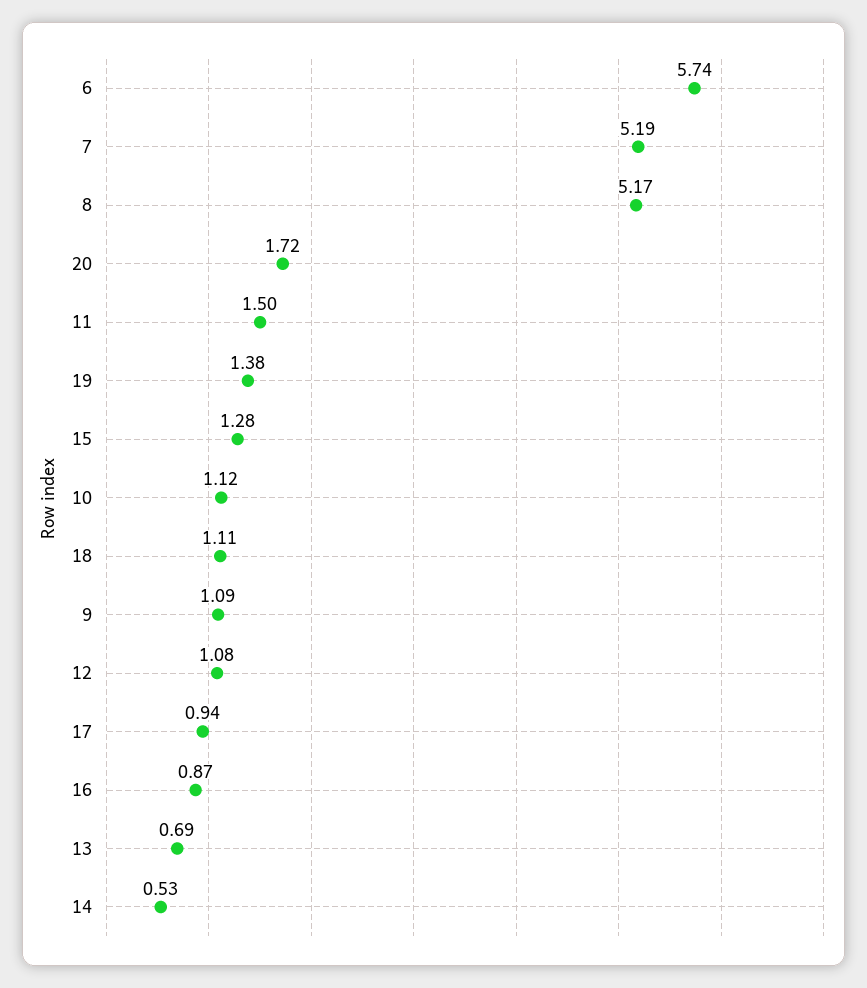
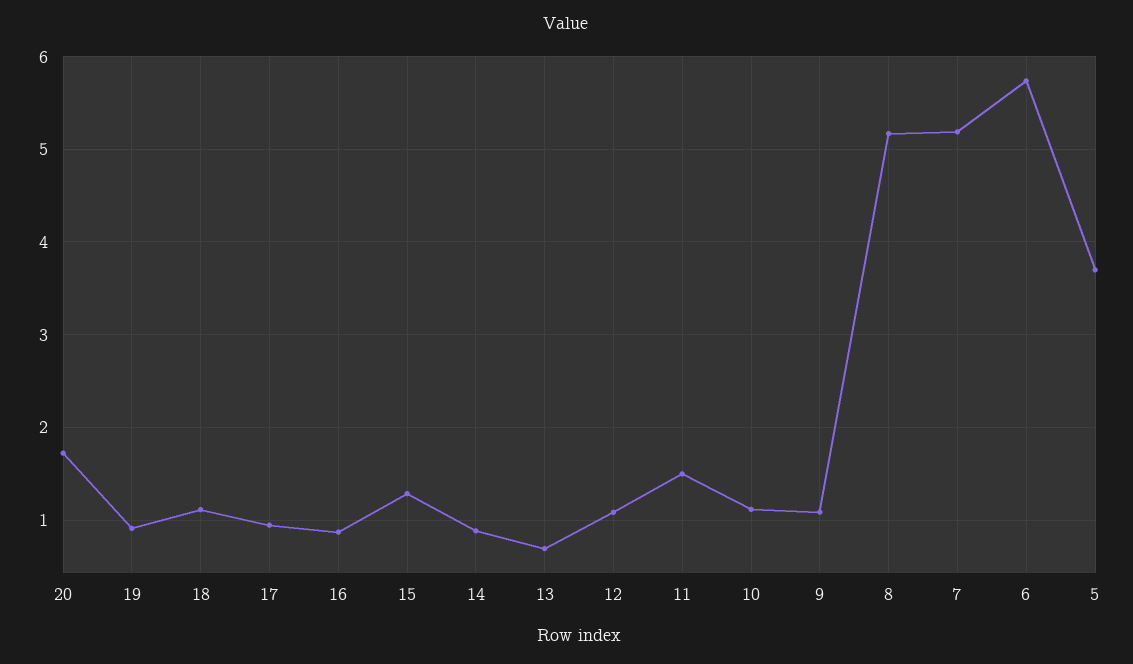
19: 1.38 -> 0.9
14: 0.53 -> 0.9
5: none -> 3.7

